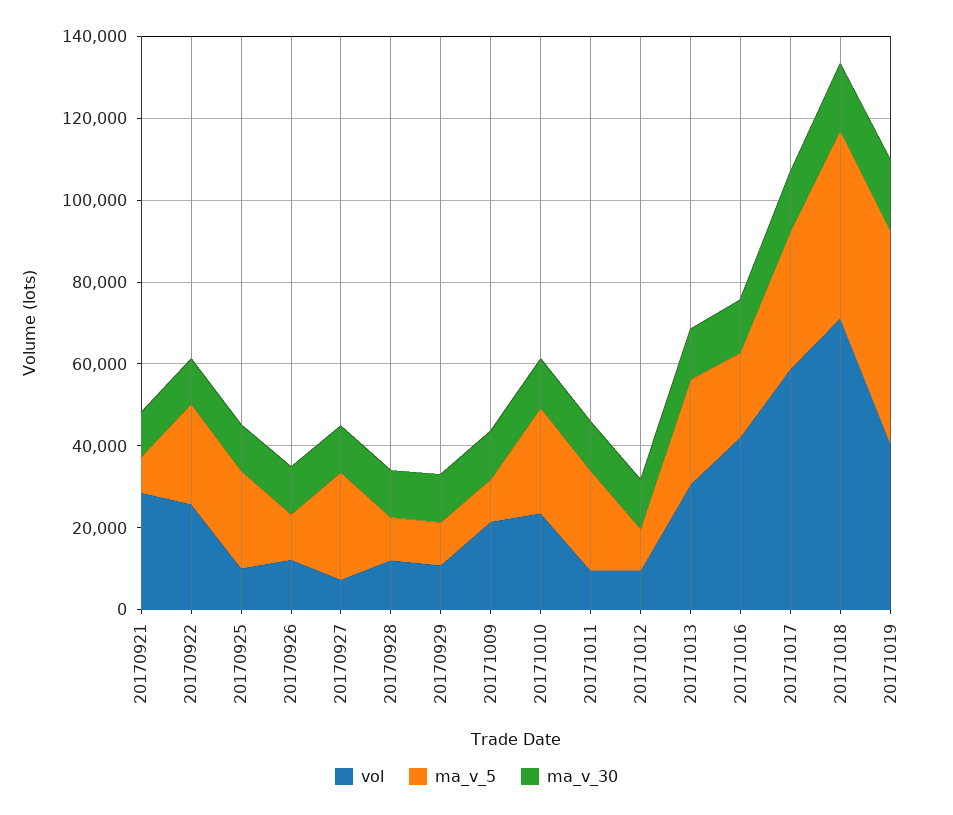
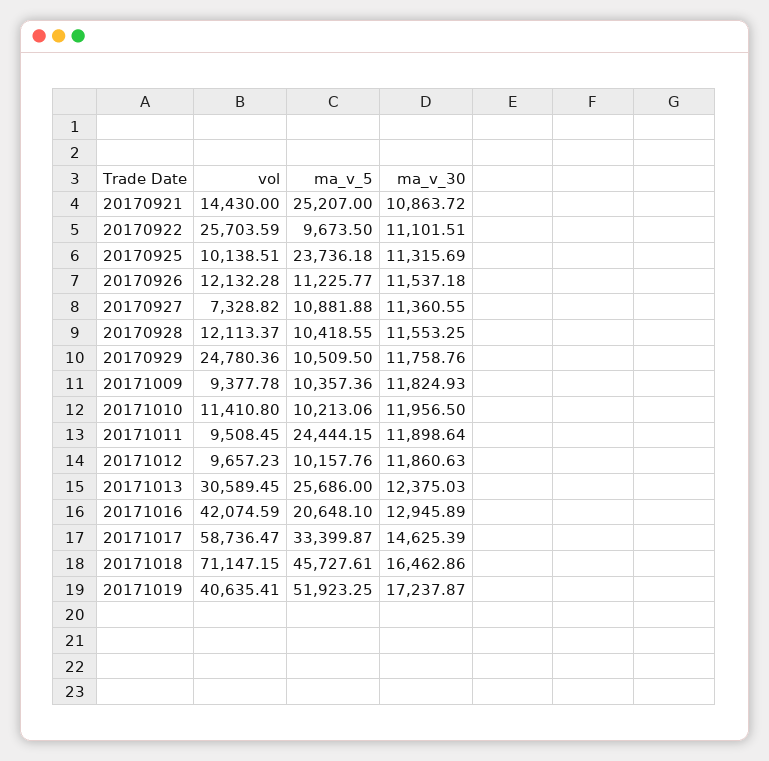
vol, 20170921: 30000 -> 14430
ma_v_5, 20170921: 10000 -> 25207
ma_v_5, 20170922: 25000 -> 9673.5
ma_v_5, 20170927: 25000 -> 10881.88
vol, 20170929: 10000 -> 24780.36
vol, 20171009: 20000 -> 9377.78
vol, 20171010: 25000 -> 11410.8
ma_v_5, 20171010: 25000 -> 10213.06

